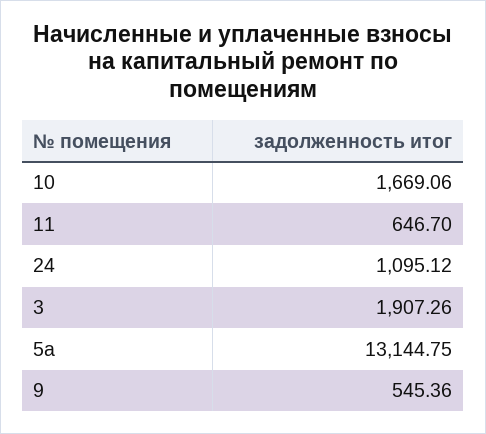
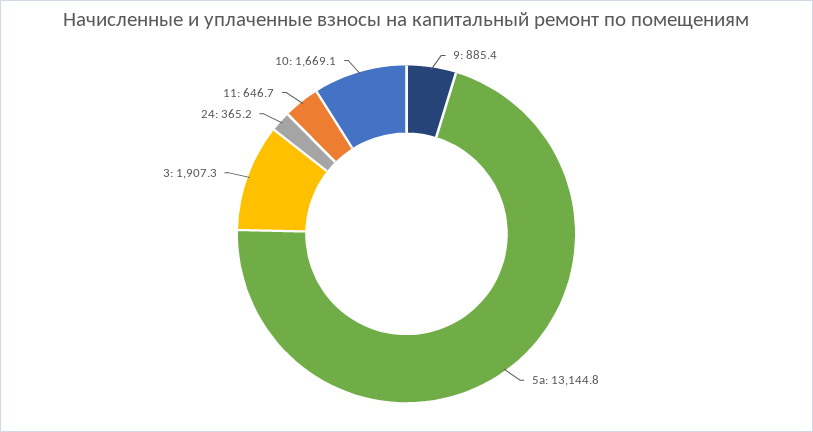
24: 1095.12 -> 365.2
9: 545.36 -> 885.4

